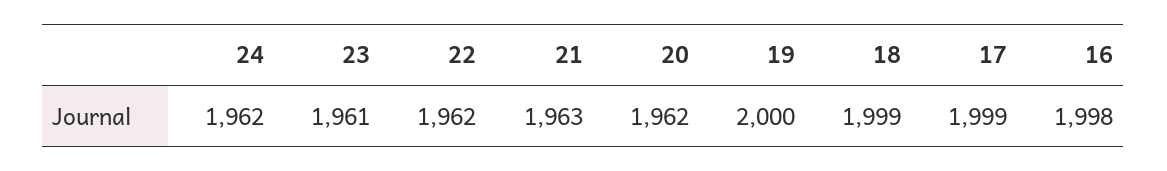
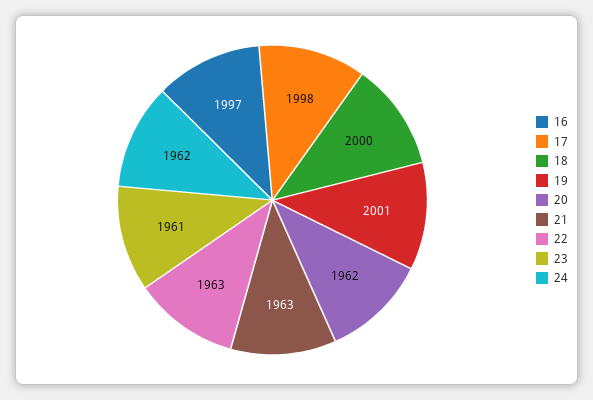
22: 1962 -> 1963
19: 2000 -> 2001
18: 1999 -> 2000
17: 1999 -> 1998
16: 1998 -> 1997

